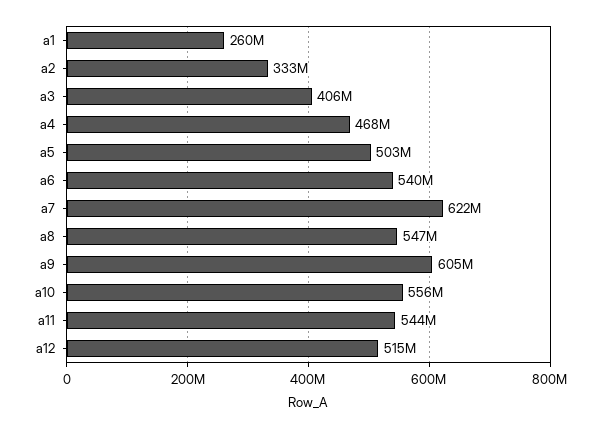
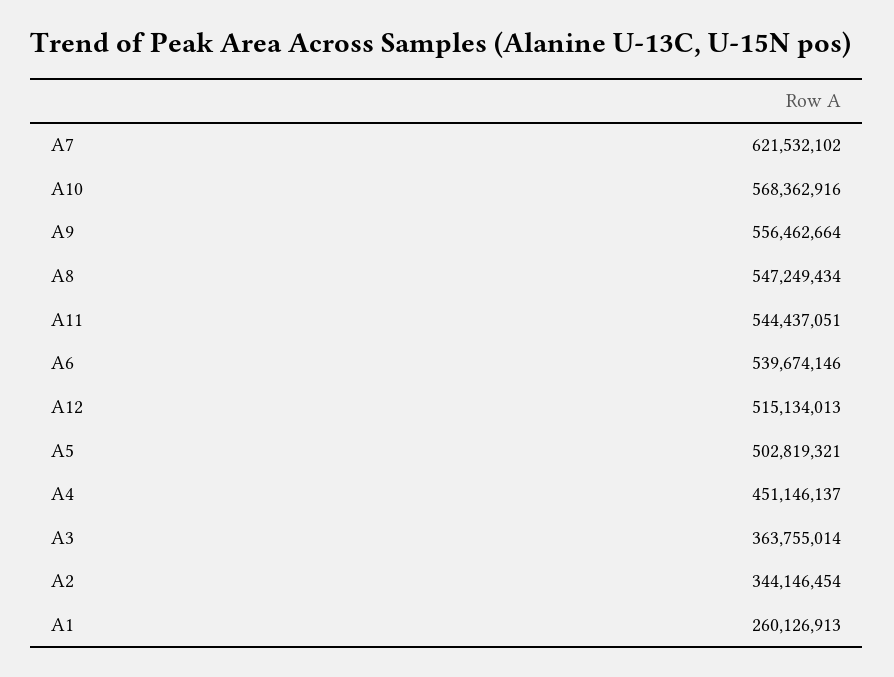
a2: 333000000 -> 344146454
a3: 406000000 -> 363755014
a4: 468000000 -> 451146137
a9: 605000000 -> 556462664
a10: 556000000 -> 568362916

